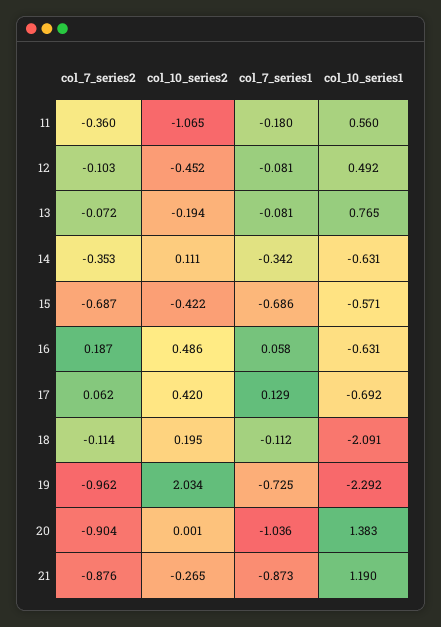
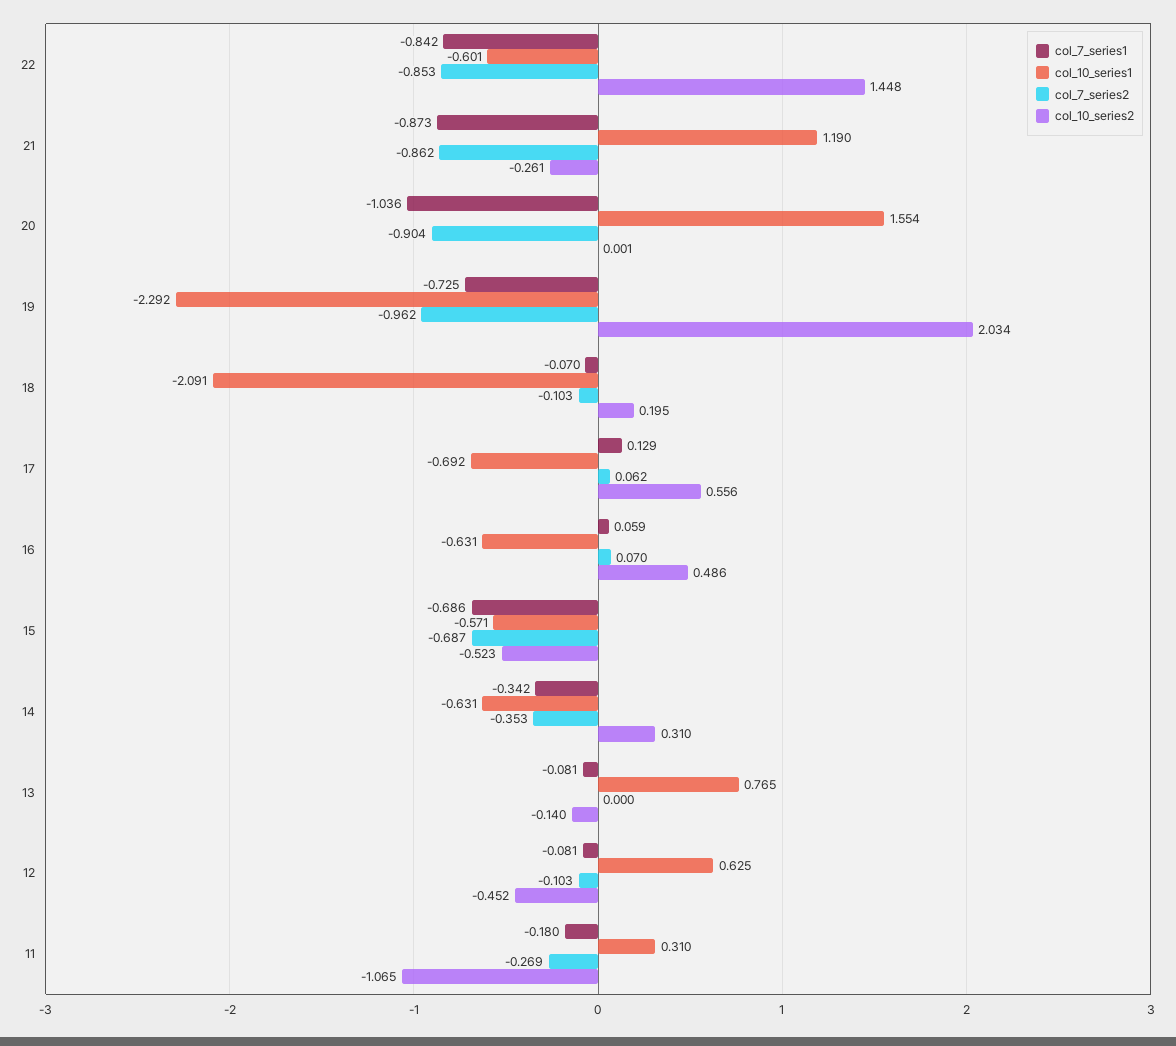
col_7_series2, 11: -0.36 -> -0.269
col_10_series1, 11: 0.56 -> 0.31
col_10_series1, 12: 0.492 -> 0.625
col_7_series2, 13: -0.072 -> 0
col_10_series2, 13: -0.194 -> -0.14
col_10_series2, 14: 0.111 -> 0.31
col_10_series2, 15: -0.422 -> -0.523
col_7_series2, 16: 0.187 -> 0.07
col_7_series1, 16: 0.058 -> 0.059
col_10_series2, 17: 0.42 -> 0.556
col_7_series2, 18: -0.114 -> -0.103
col_7_series1, 18: -0.112 -> -0.07
col_10_series1, 20: 1.383 -> 1.554
col_7_series2, 21: -0.876 -> -0.862
col_10_series2, 21: -0.265 -> -0.261
col_7_series1, 22: none -> -0.842
col_10_series1, 22: none -> -0.601
col_7_series2, 22: none -> -0.853
col_10_series2, 22: none -> 1.448

